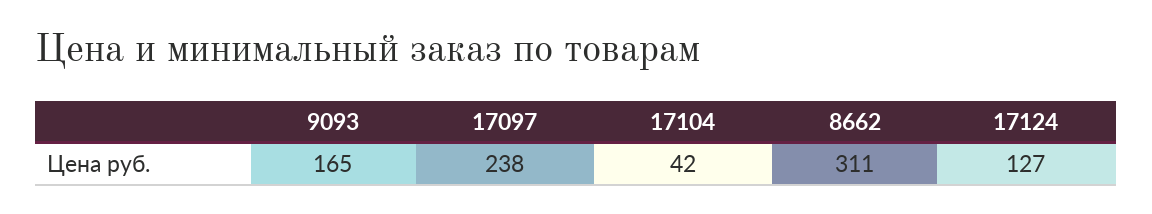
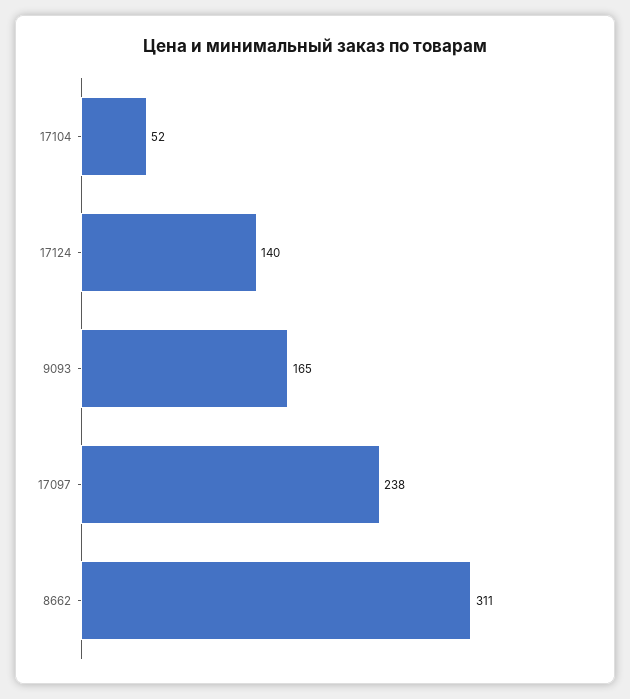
17104: 42 -> 52
17124: 127 -> 140

